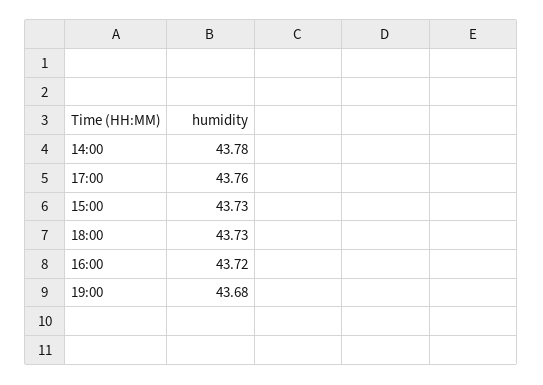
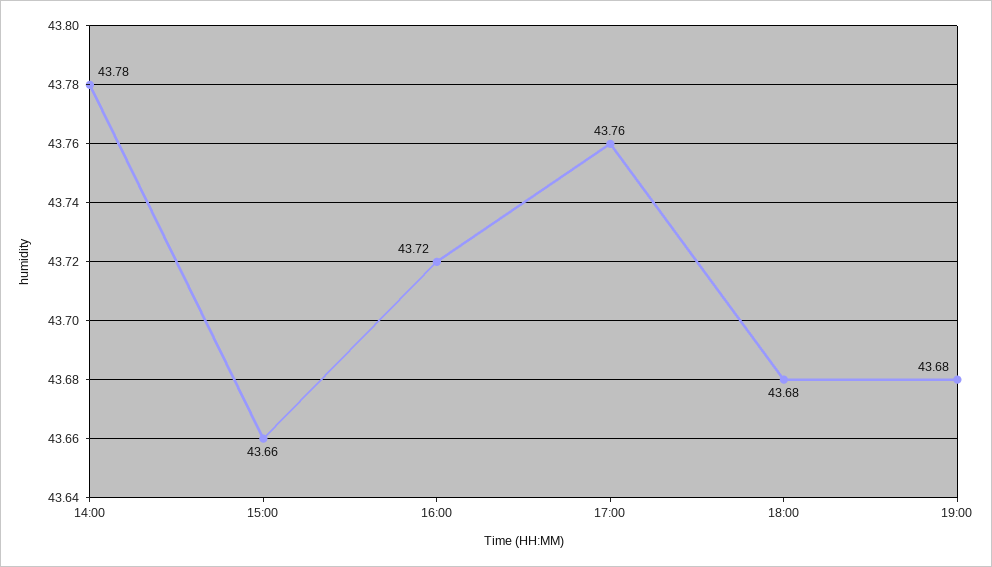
15:00: 43.73 -> 43.66
18:00: 43.73 -> 43.68

